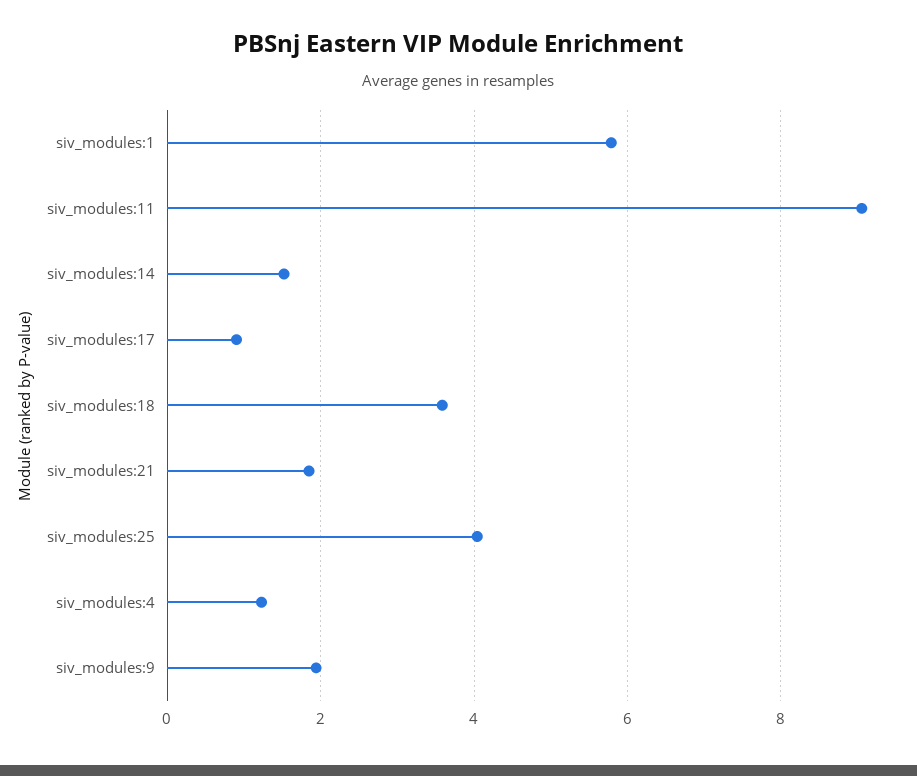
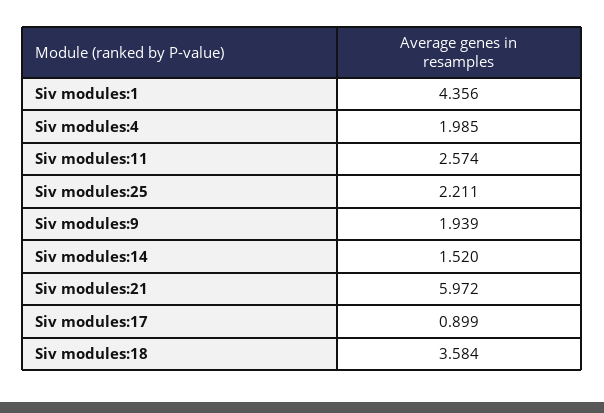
siv_modules:1: 5.8 -> 4.356
siv_modules:11: 9 -> 2.574
siv_modules:21: 1.8 -> 5.972
siv_modules:25: 4 -> 2.211
siv_modules:4: 1.2 -> 1.985

